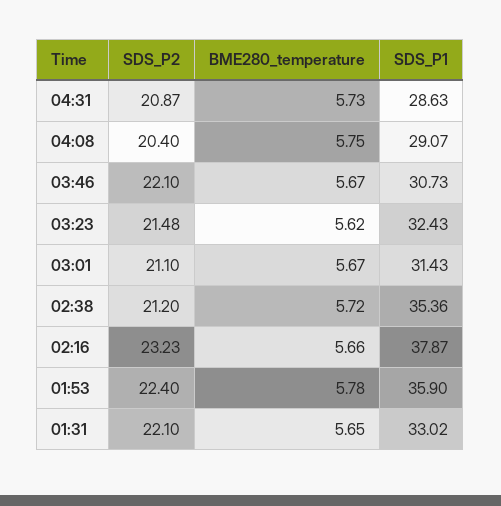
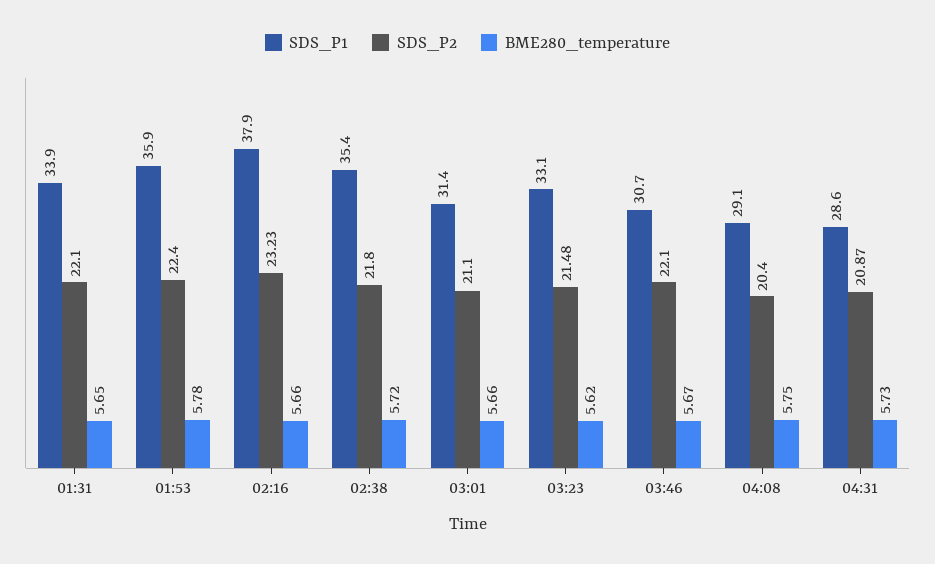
SDS_P1, 03:23: 32.43 -> 33.1
BME280_temperature, 03:01: 5.67 -> 5.66
SDS_P2, 02:38: 21.2 -> 21.8
SDS_P1, 01:31: 33.02 -> 33.9

